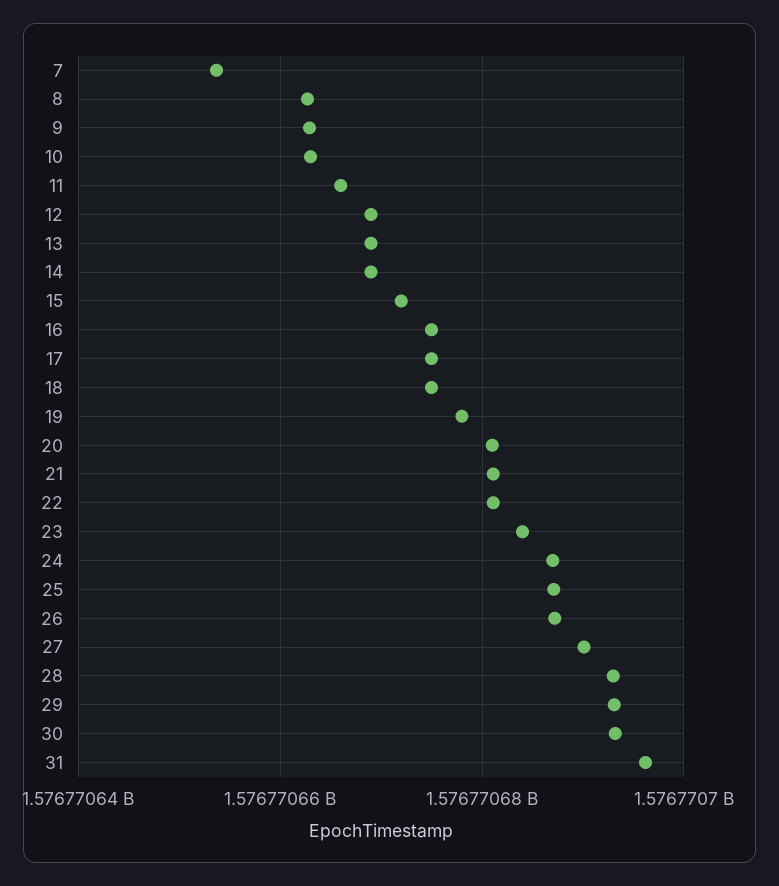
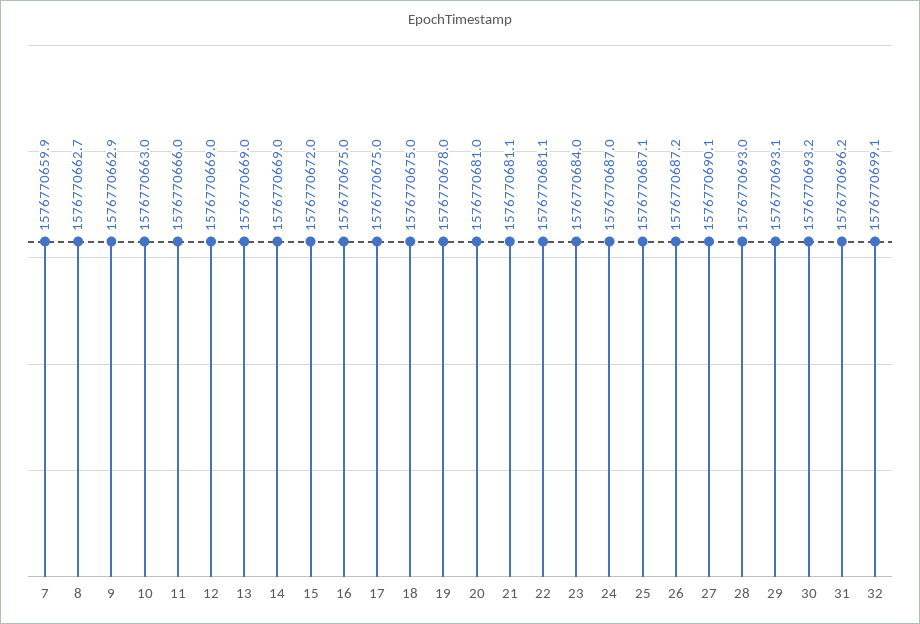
7: 1576770654 -> 1576770659.9
32: none -> 1576770699.1

